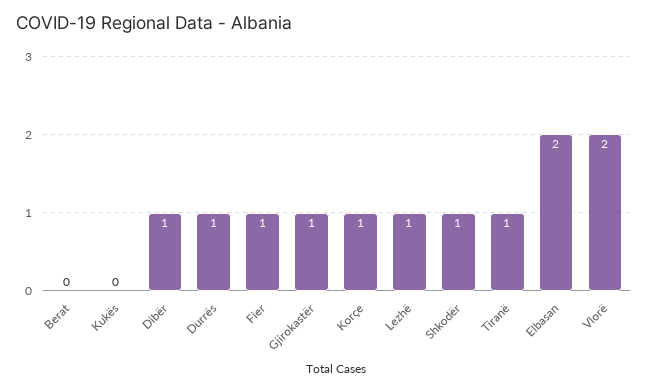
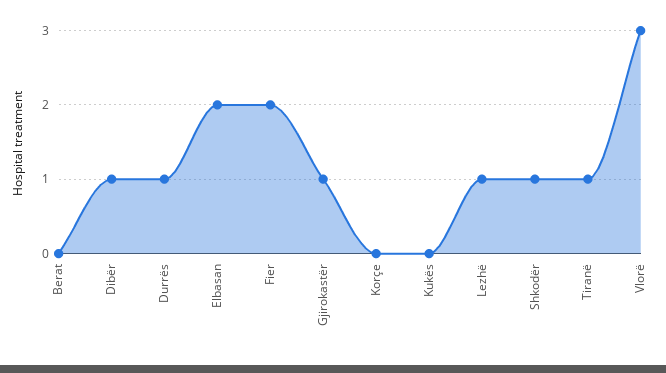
Fier: 1 -> 2
Korçe: 1 -> 0
Vlorë: 2 -> 3

